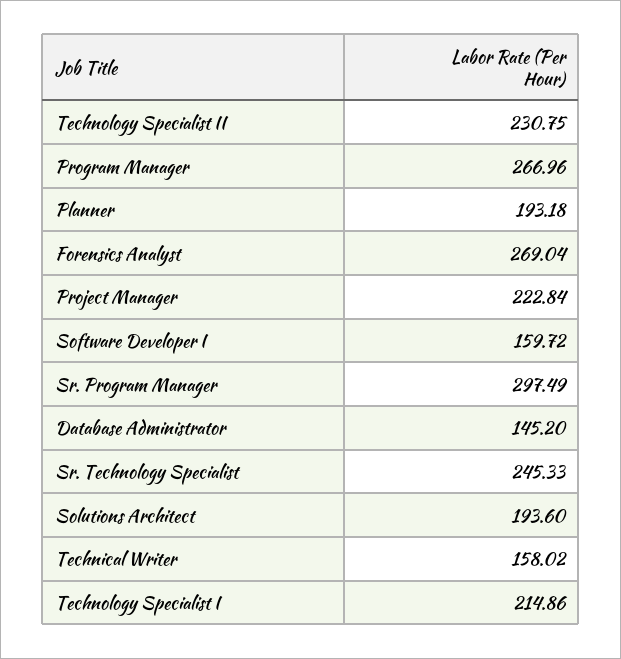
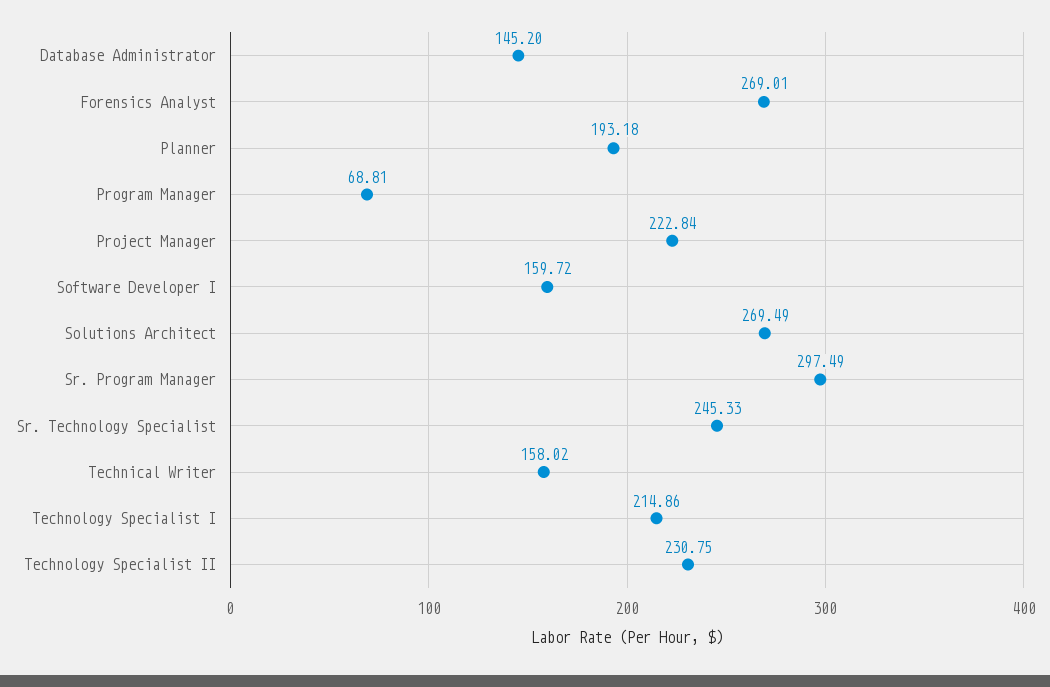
Program Manager: 266.96 -> 68.81
Forensics Analyst: 269.04 -> 269.01
Solutions Architect: 193.6 -> 269.49

